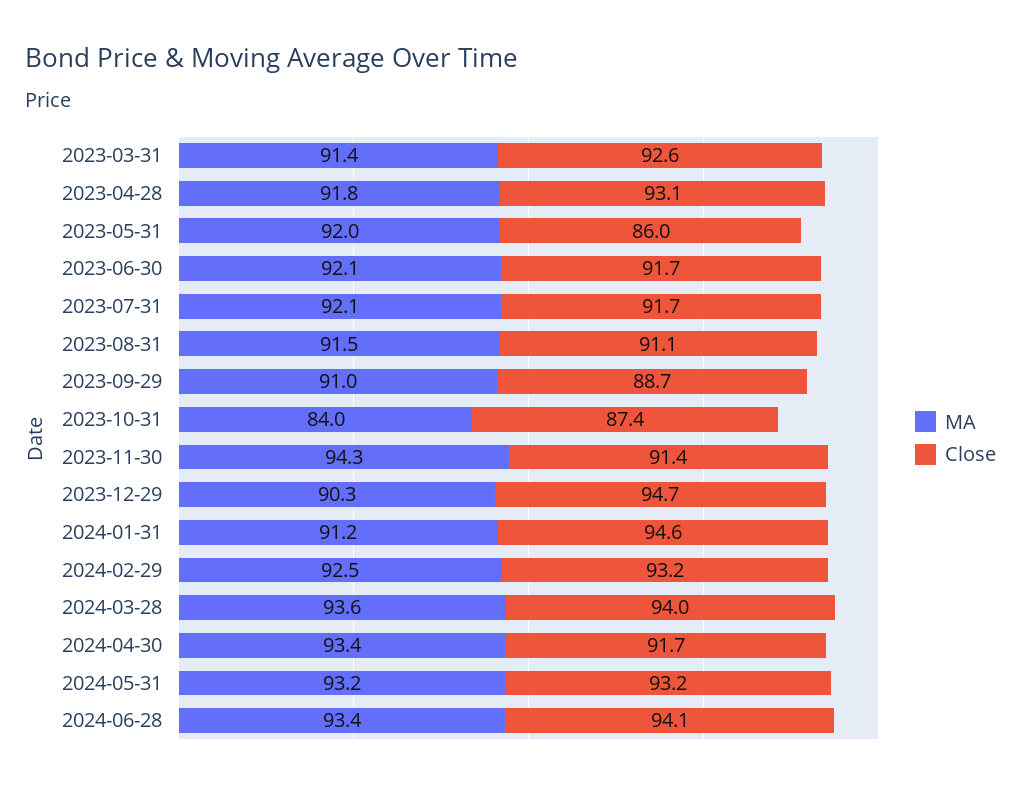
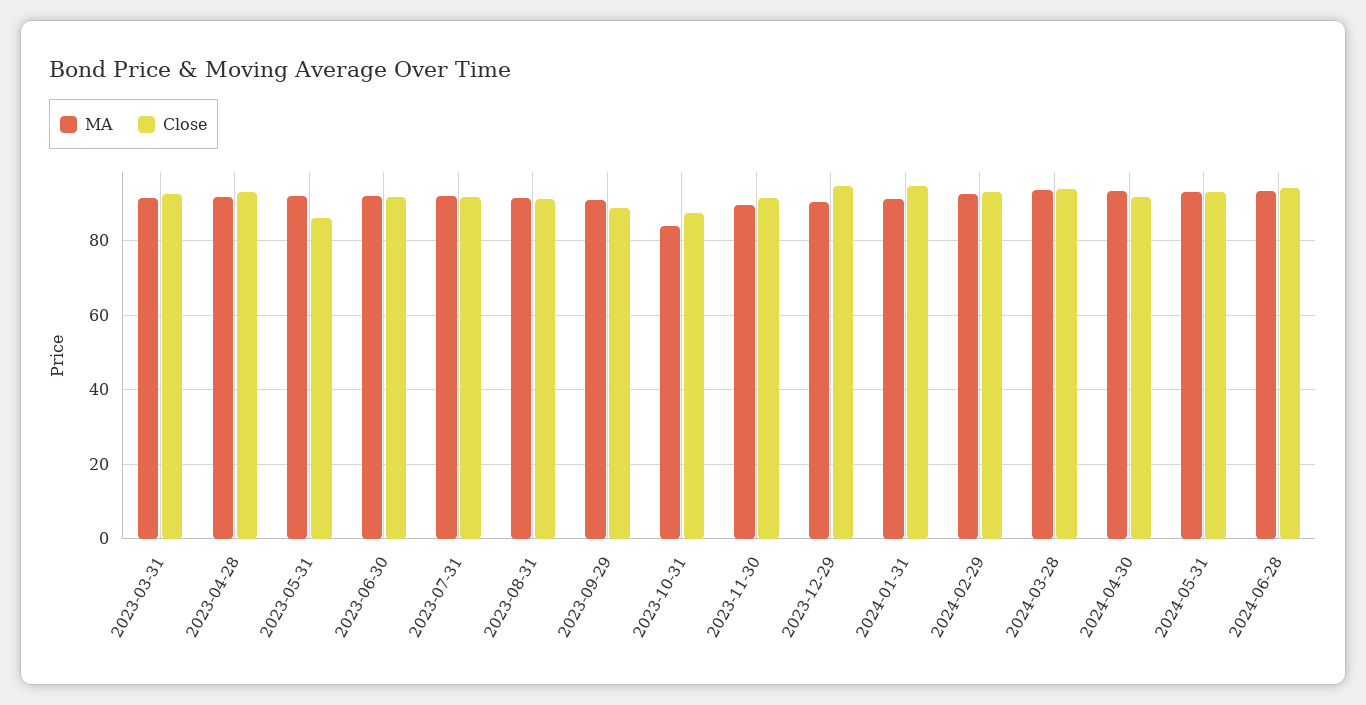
MA, 2023-11-30: 94.3 -> 90

